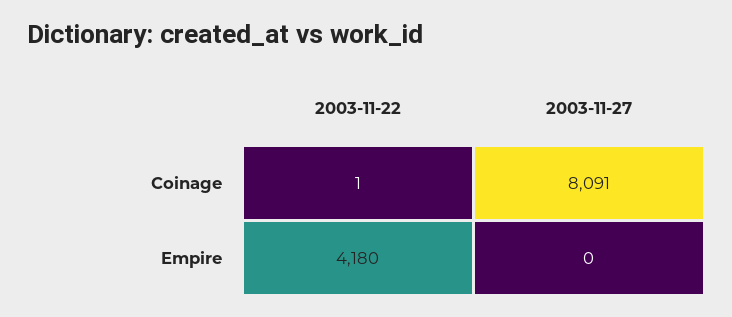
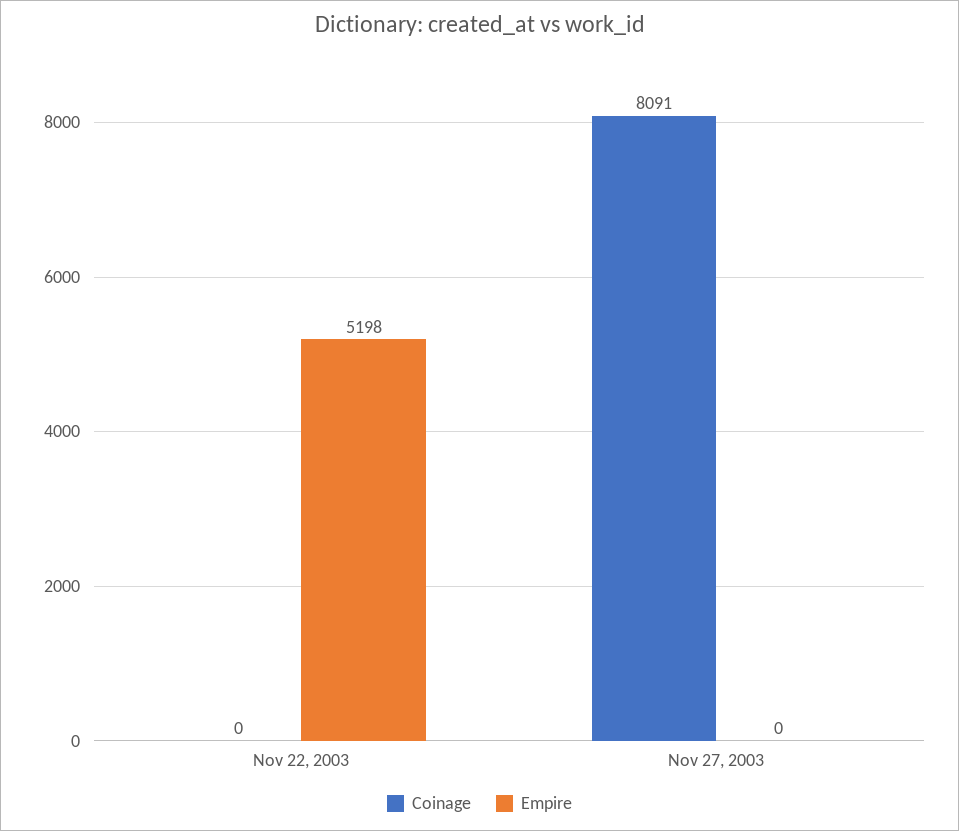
Coinage, 2003-11-22: 1 -> 0
Empire, 2003-11-22: 4180 -> 5198

